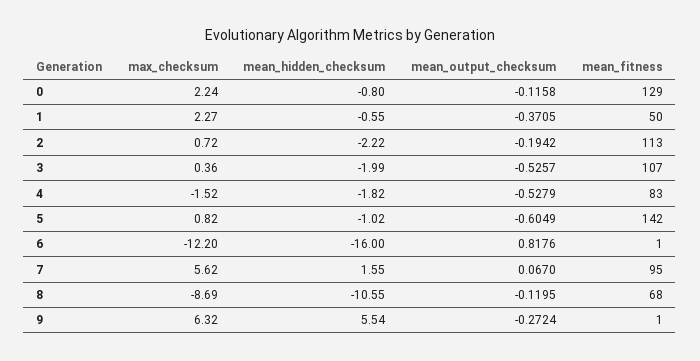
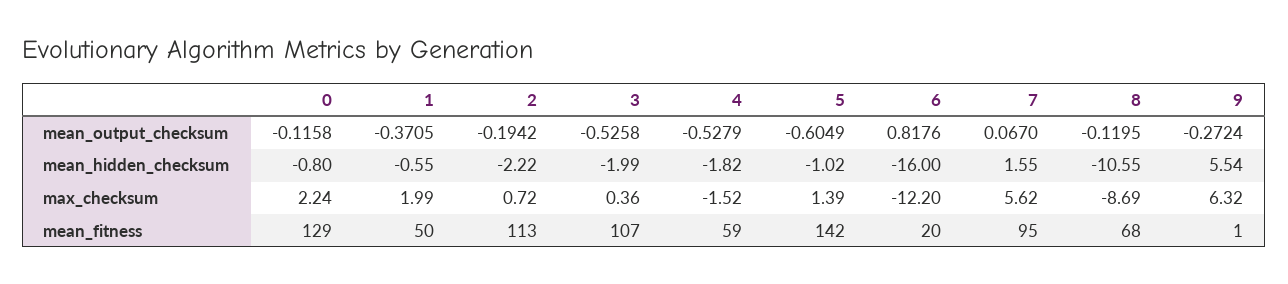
max_checksum, 1: 2.27 -> 1.99
mean_output_checksum, 3: -0.5257 -> -0.5258
mean_fitness, 4: 83 -> 59
max_checksum, 5: 0.82 -> 1.39
mean_fitness, 6: 1 -> 20

